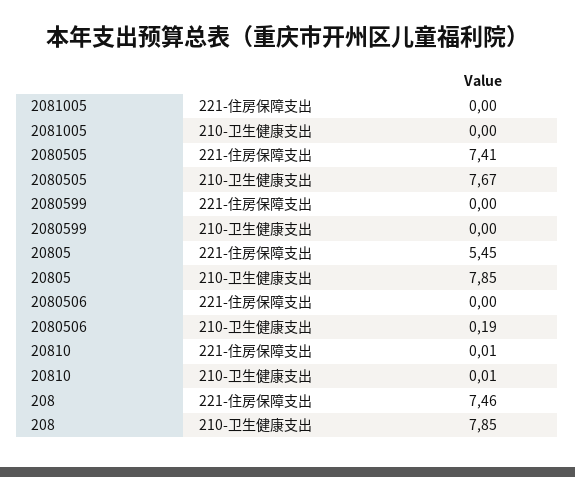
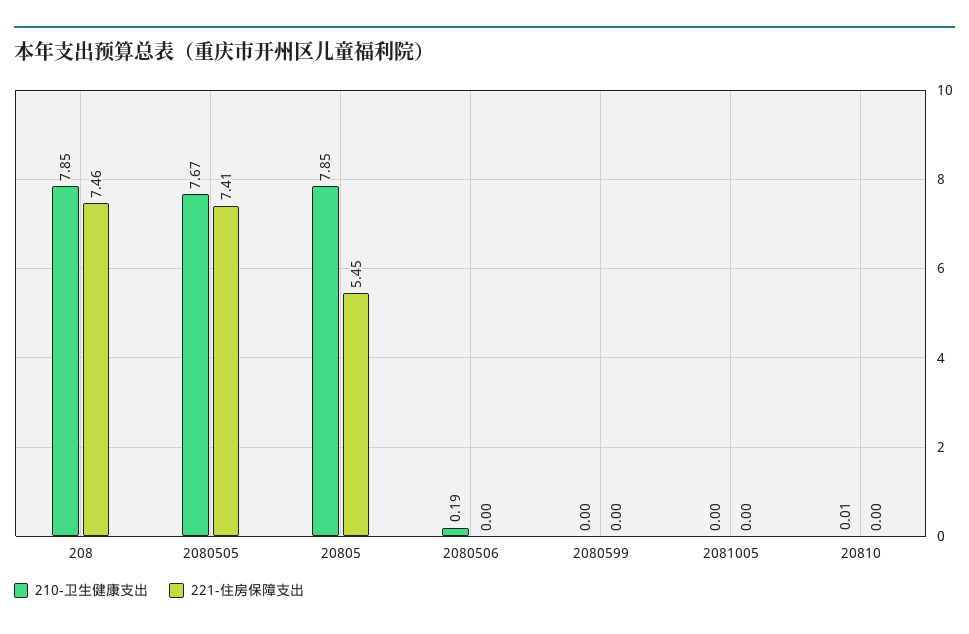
221-住房保障支出, 20810: 0.01 -> 0

